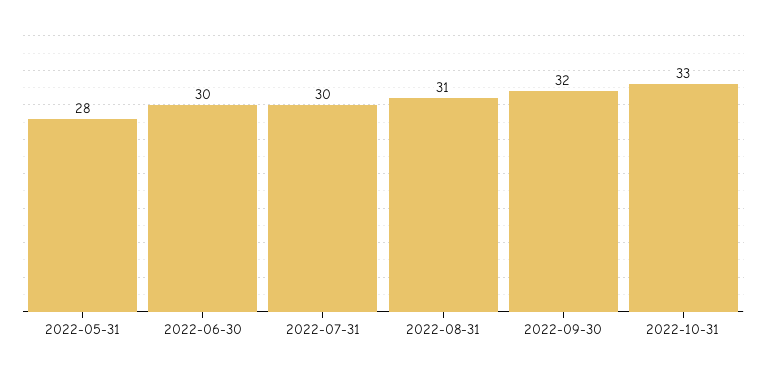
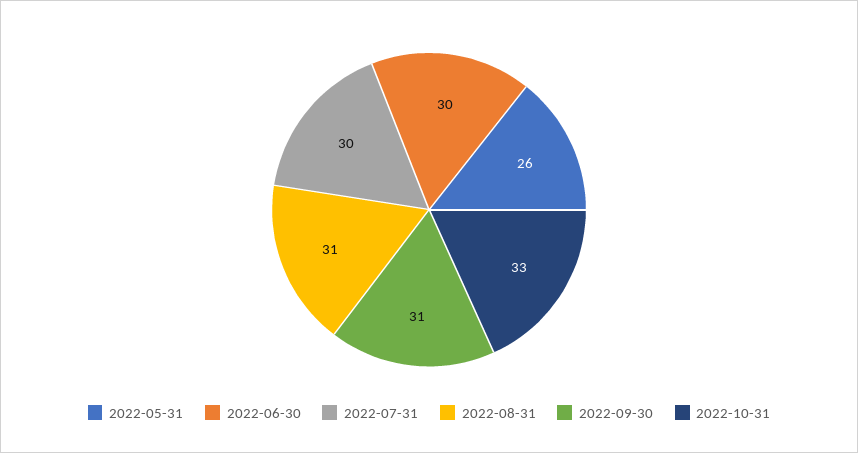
2022-05-31: 28 -> 26
2022-09-30: 32 -> 31

